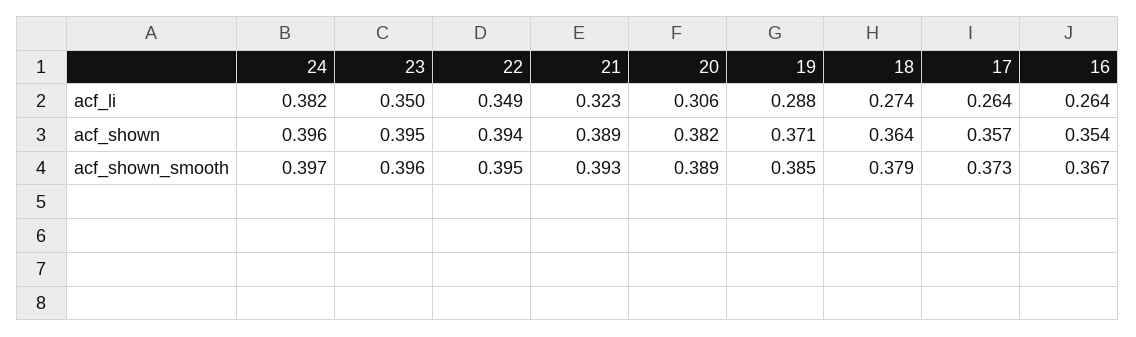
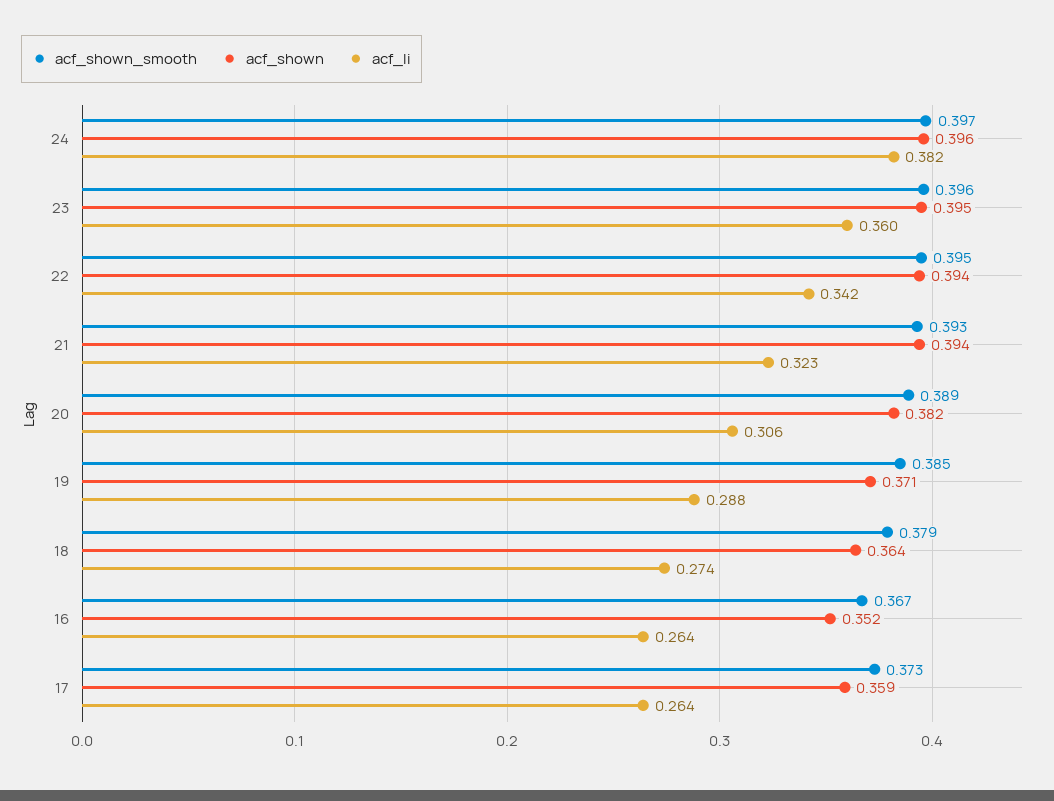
acf_li, 23: 0.35 -> 0.36
acf_li, 22: 0.349 -> 0.342
acf_shown, 21: 0.389 -> 0.394
acf_shown, 17: 0.357 -> 0.359
acf_shown, 16: 0.354 -> 0.352

